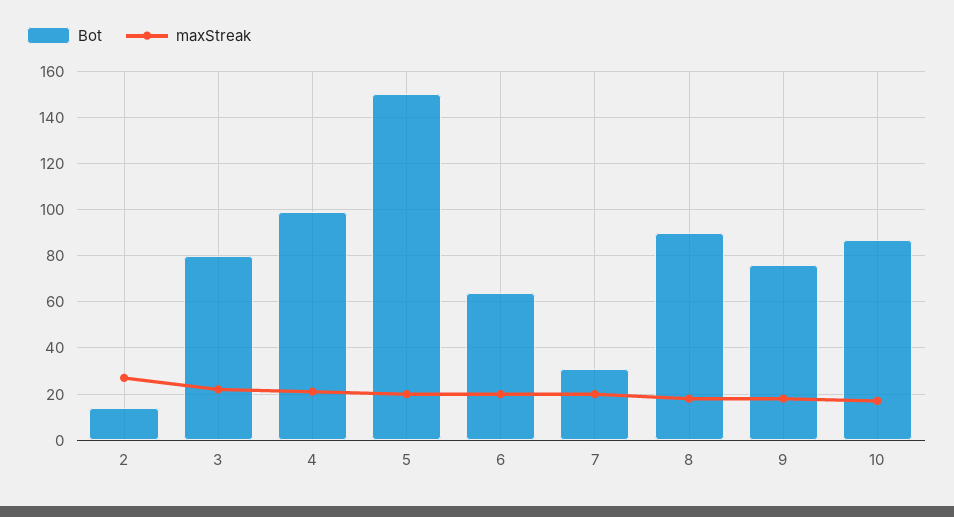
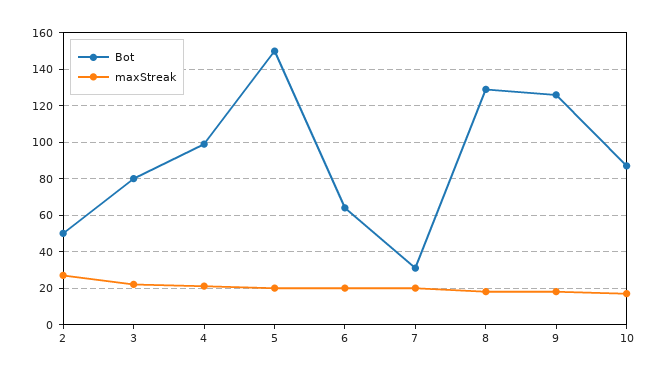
Bot, 2: 15 -> 50
Bot, 8: 90 -> 130
Bot, 9: 75 -> 125

